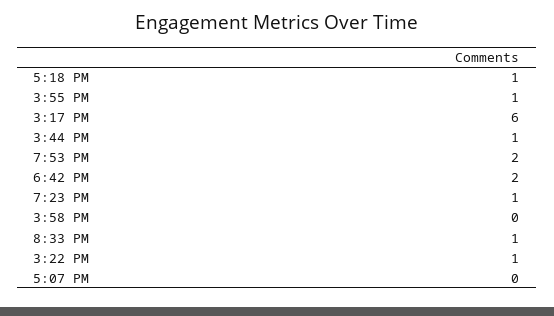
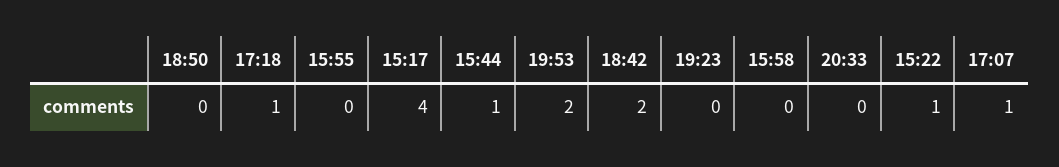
3:55 PM: 1 -> 0
3:17 PM: 6 -> 4
7:23 PM: 1 -> 0
8:33 PM: 1 -> 0
5:07 PM: 0 -> 1
18:50: none -> 0

